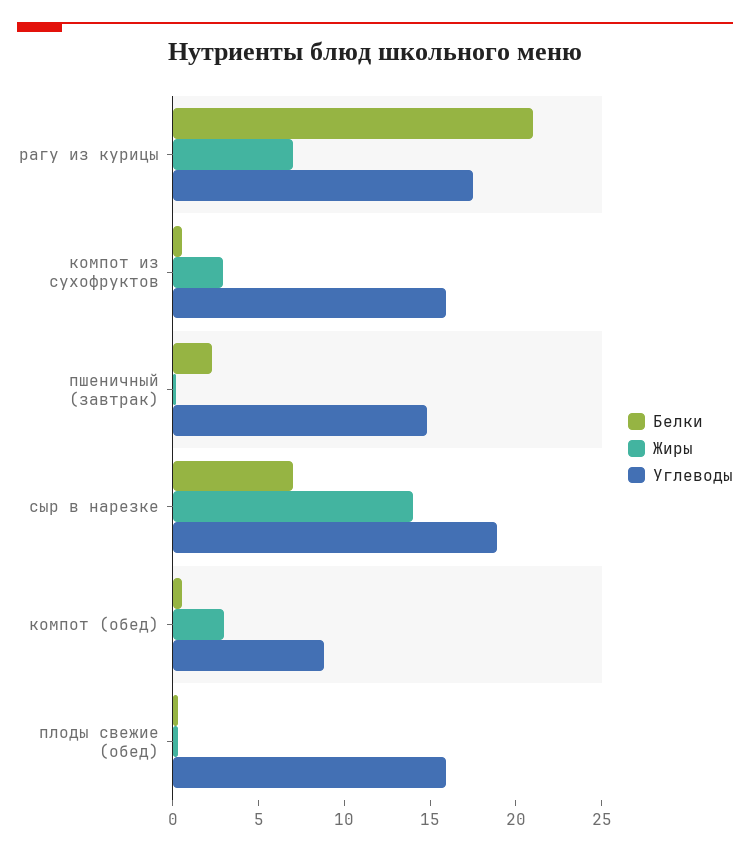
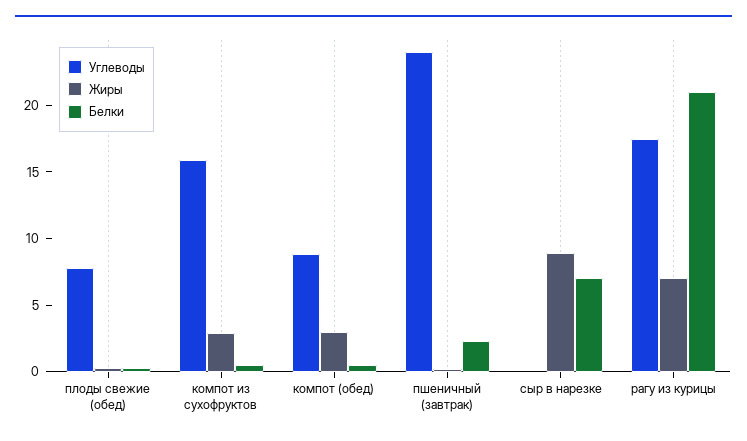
Углеводы, пшеничный (завтрак): 15 -> 24
Жиры, сыр в нарезке: 14 -> 9
Углеводы, сыр в нарезке: 19 -> 0
Углеводы, плоды свежие (обед): 16 -> 8

